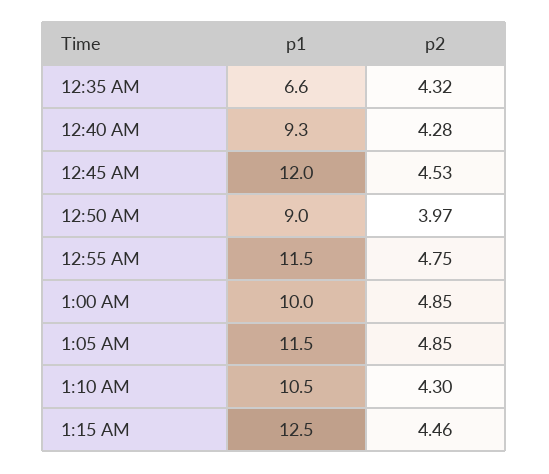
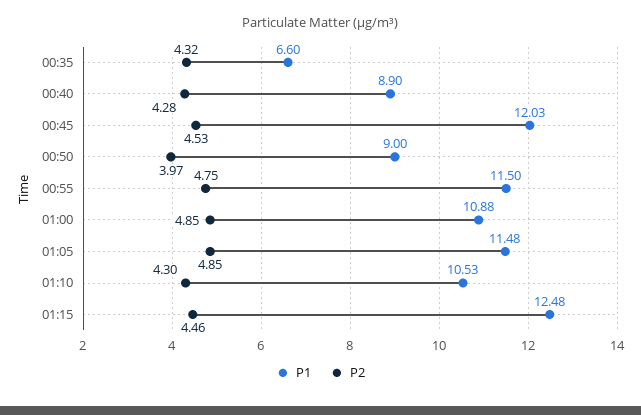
p1, 12:40 AM: 9.3 -> 8.9
p1, 1:00 AM: 10 -> 10.88

